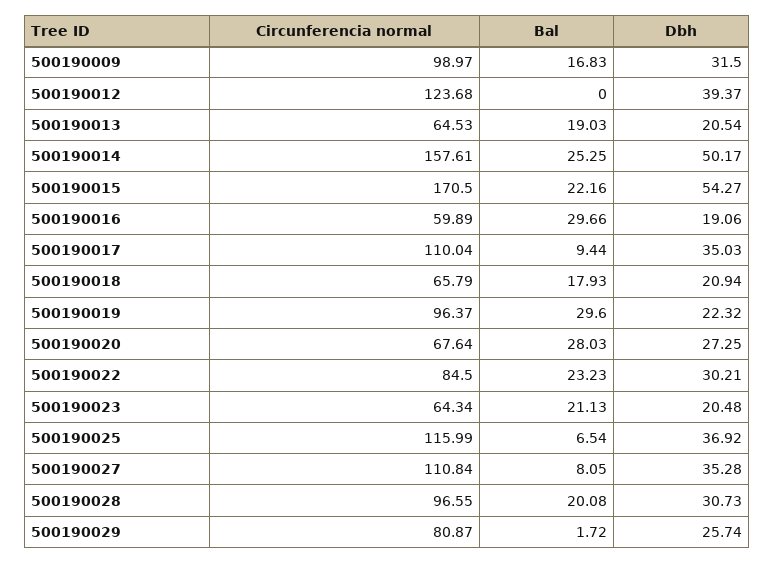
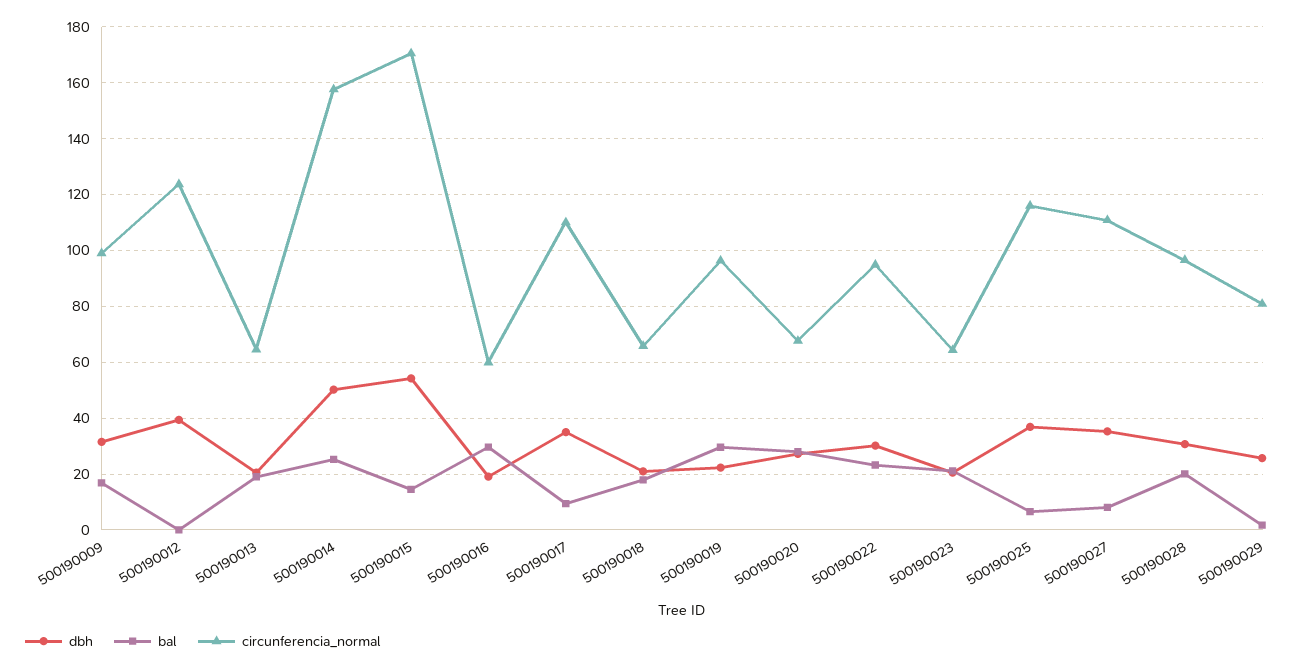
Bal, 500190015: 22.16 -> 15
Circunferencia normal, 500190022: 84.5 -> 95

